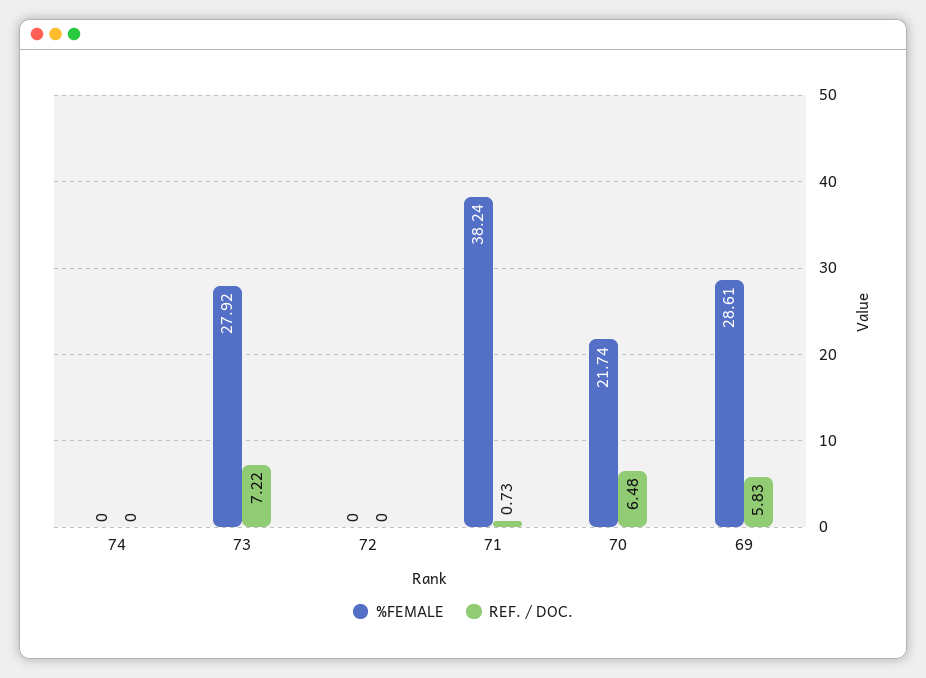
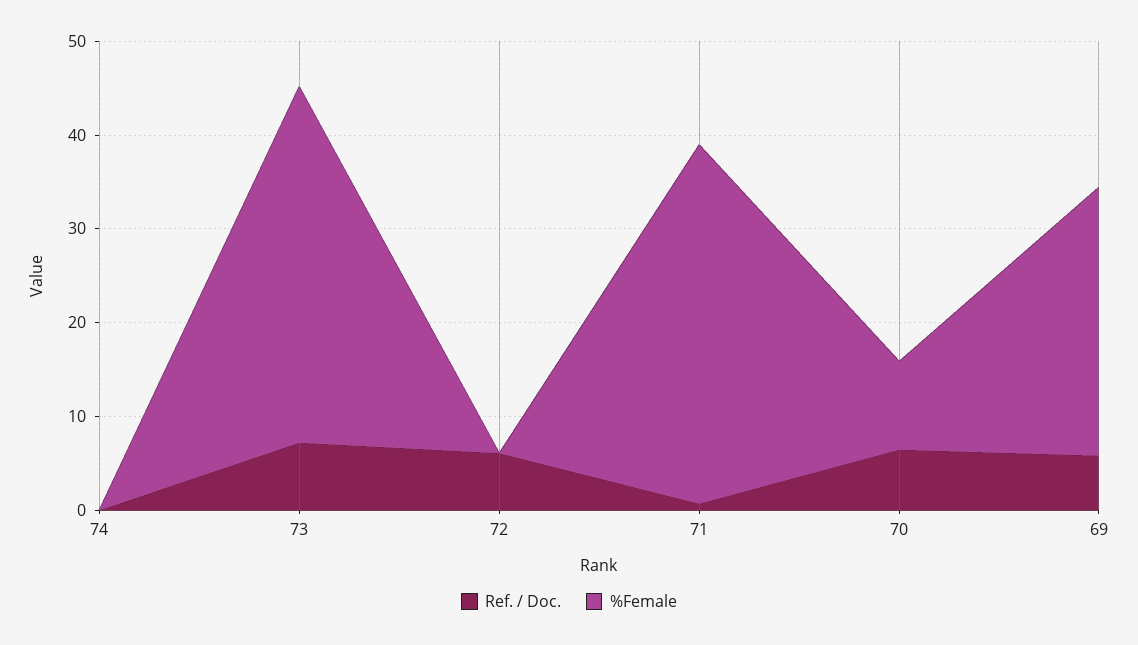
%FEMALE, 73: 27.92 -> 38
REF. / DOC., 72: 0 -> 6
%FEMALE, 70: 21.74 -> 10

